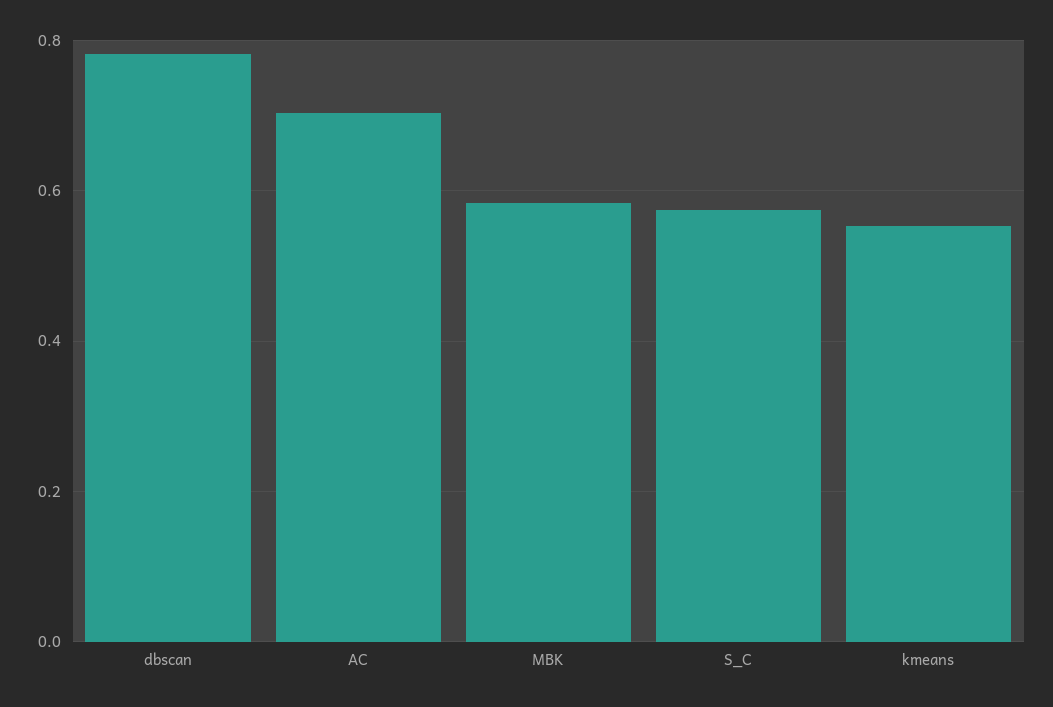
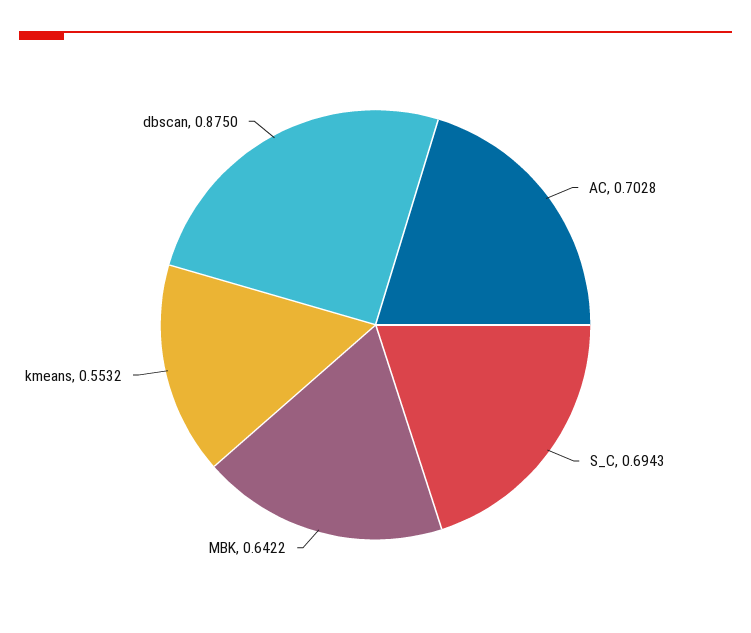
dbscan: 0.78 -> 0.875
MBK: 0.58 -> 0.6422
S_C: 0.58 -> 0.6943

